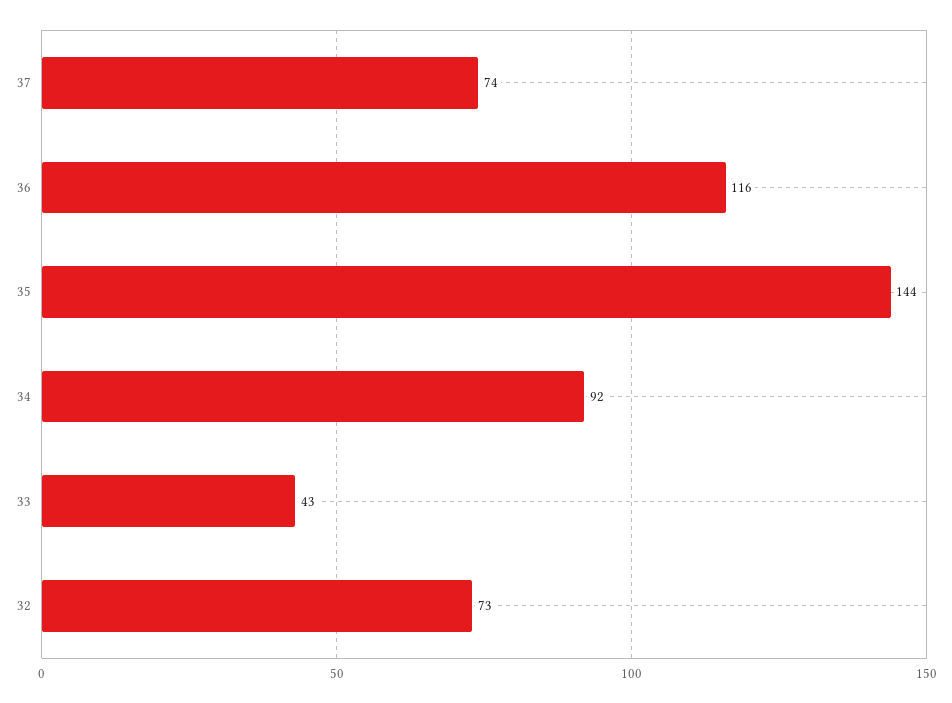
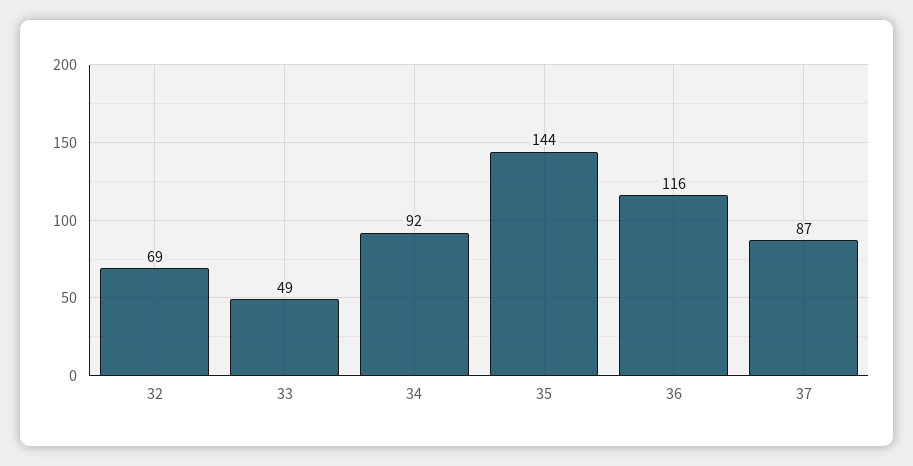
37: 74 -> 87
33: 43 -> 49
32: 73 -> 69

